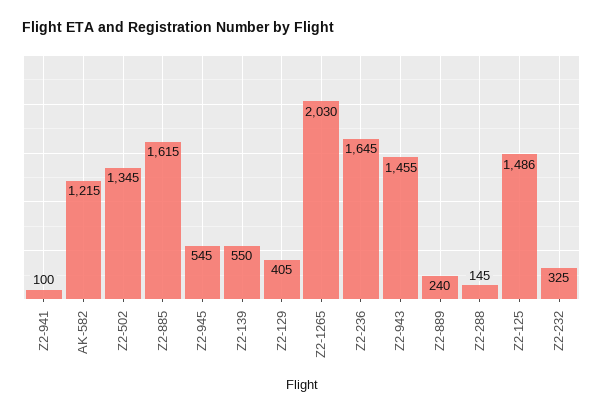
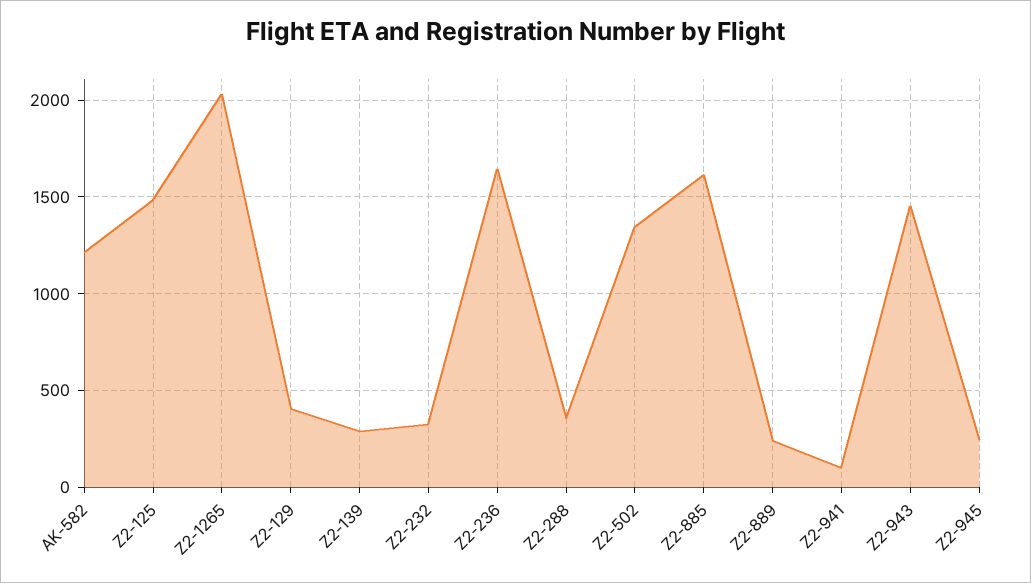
Z2-945: 545 -> 250
Z2-139: 550 -> 300
Z2-288: 145 -> 350

